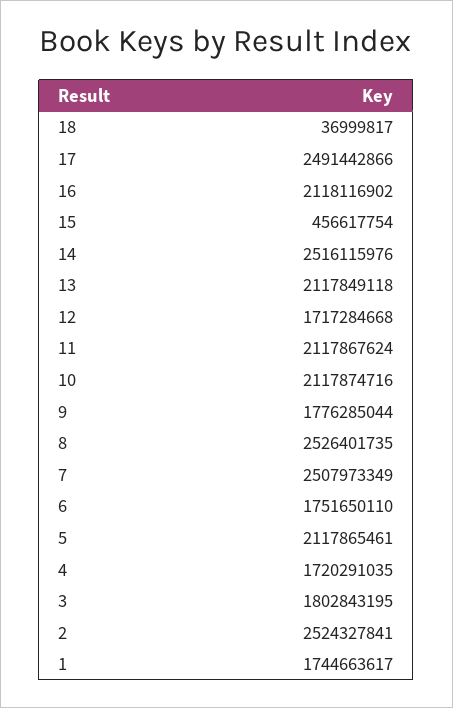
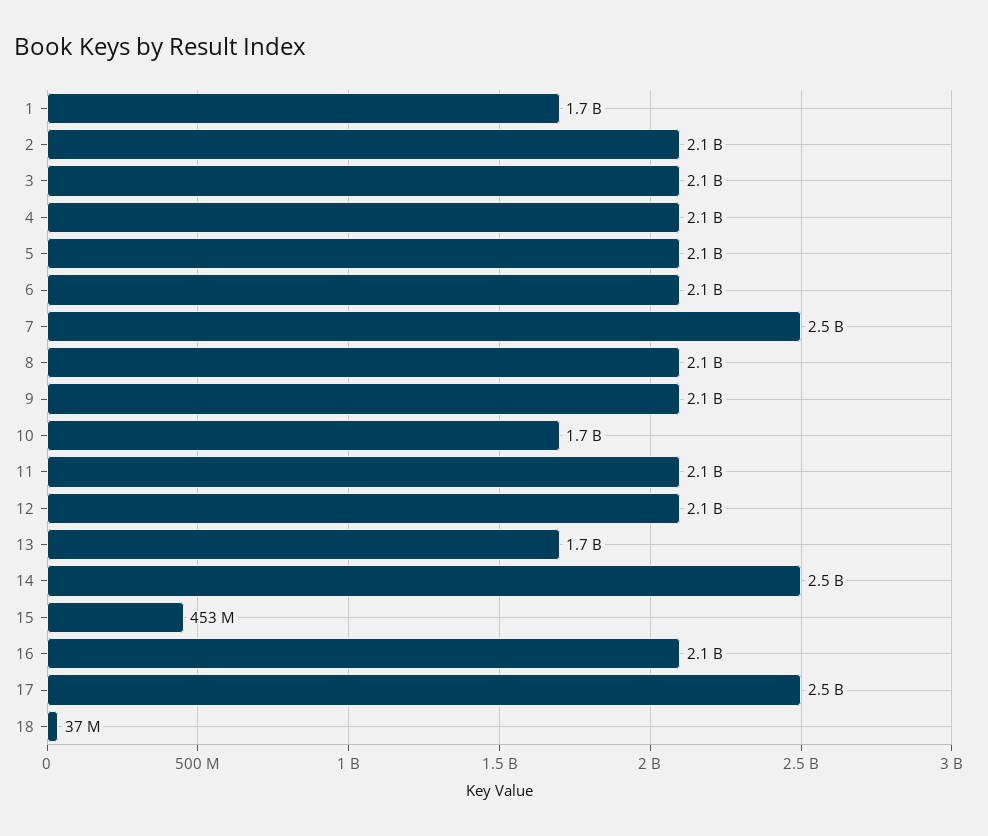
15: 456617754 -> 453000000
13: 2117849118 -> 1700000000
12: 1717284668 -> 2100000000
10: 2117874716 -> 1700000000
9: 1776285044 -> 2100000000
8: 2526401735 -> 2100000000
6: 1751650110 -> 2100000000
4: 1720291035 -> 2100000000
3: 1802843195 -> 2100000000
2: 2524327841 -> 2100000000

